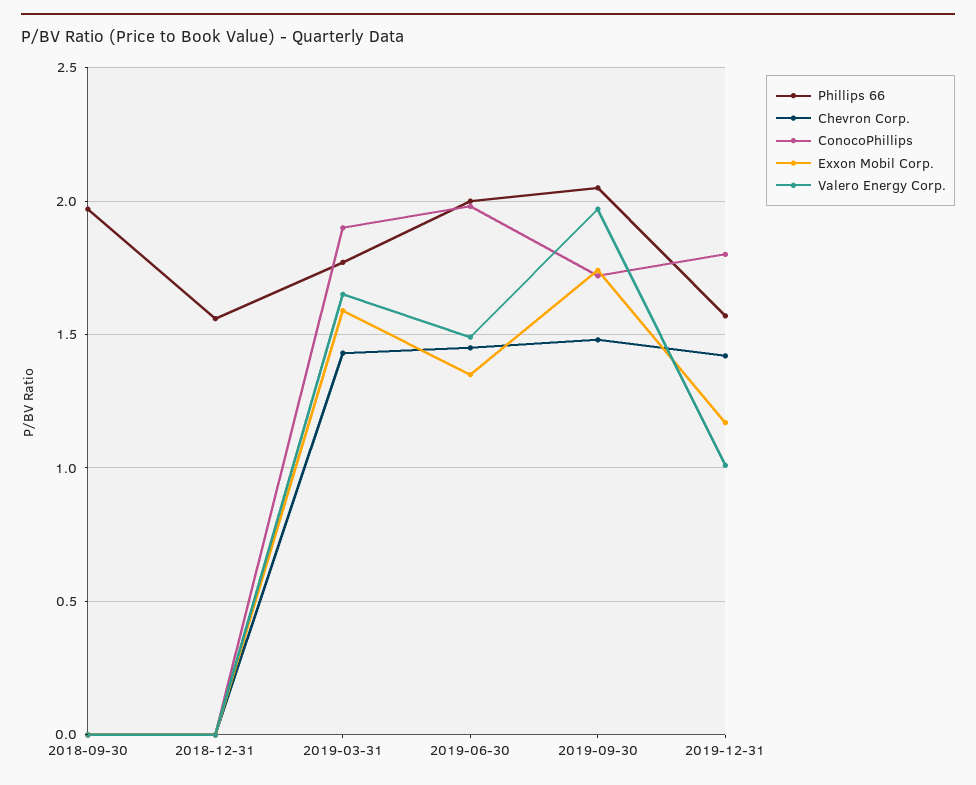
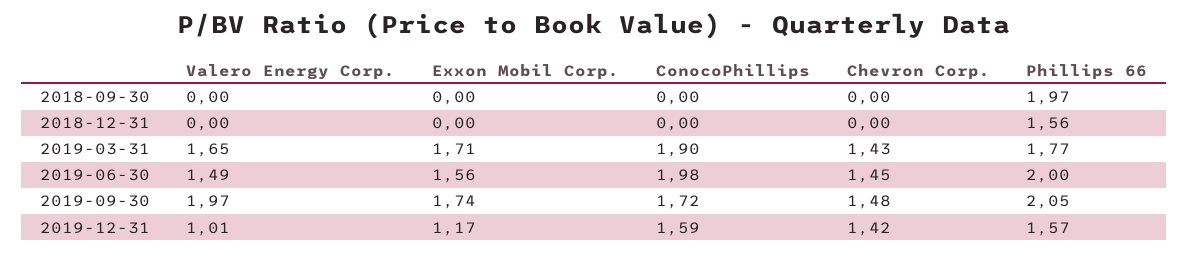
Exxon Mobil Corp., 2019-03-31: 1.6 -> 1.71
Exxon Mobil Corp., 2019-06-30: 1.35 -> 1.56
ConocoPhillips, 2019-12-31: 1.8 -> 1.59

